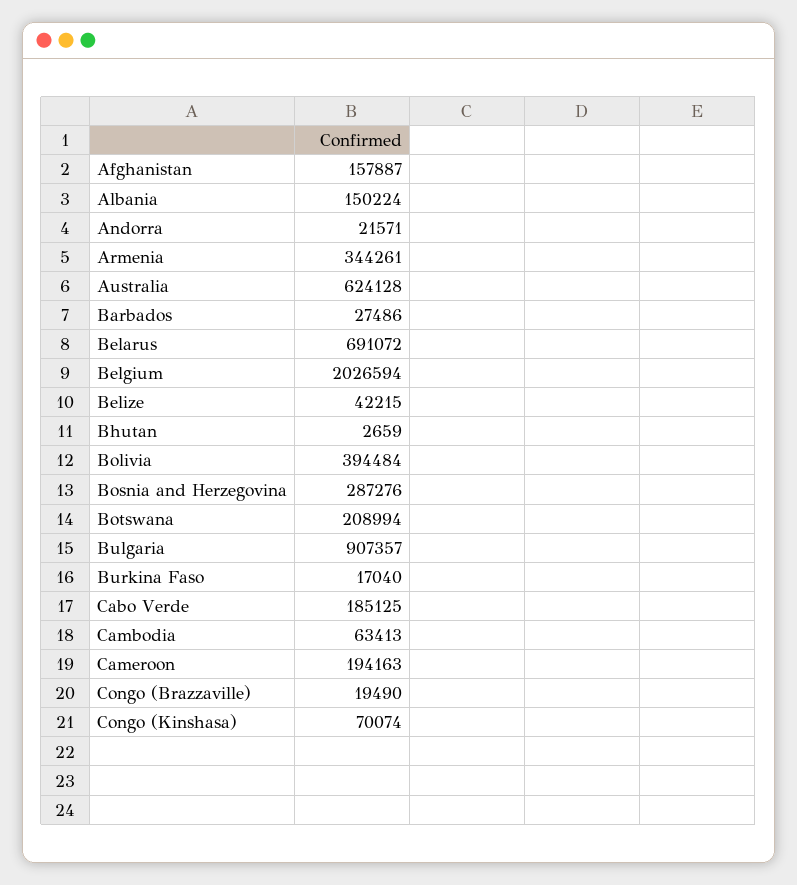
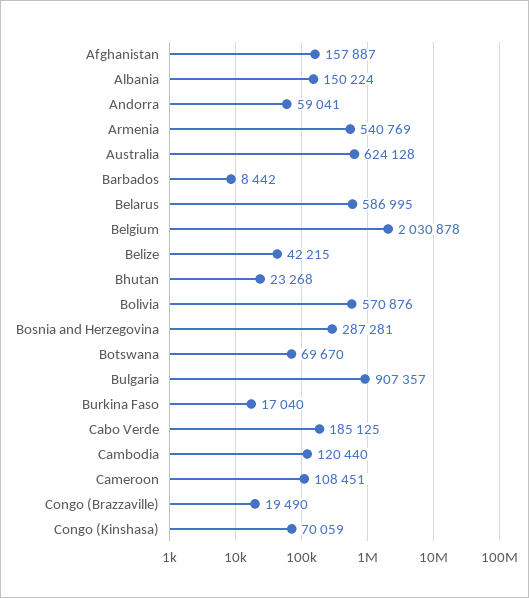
Andorra: 21571 -> 59041
Armenia: 344261 -> 540769
Barbados: 27486 -> 8442
Belarus: 691072 -> 586995
Belgium: 2026594 -> 2030878
Bhutan: 2659 -> 23268
Bolivia: 394484 -> 570876
Bosnia and Herzegovina: 287276 -> 287281
Botswana: 208994 -> 69670
Cambodia: 63413 -> 120440
Cameroon: 194163 -> 108451
Congo (Kinshasa): 70074 -> 70059

